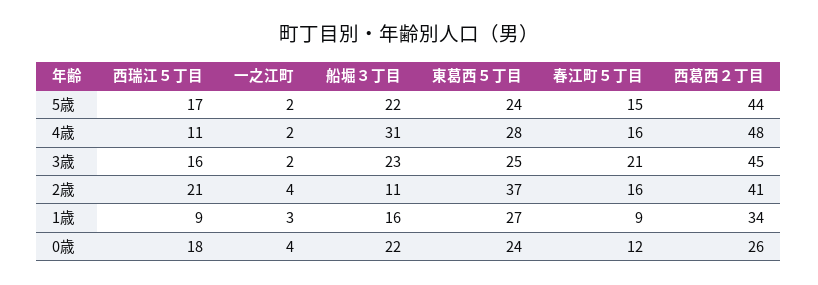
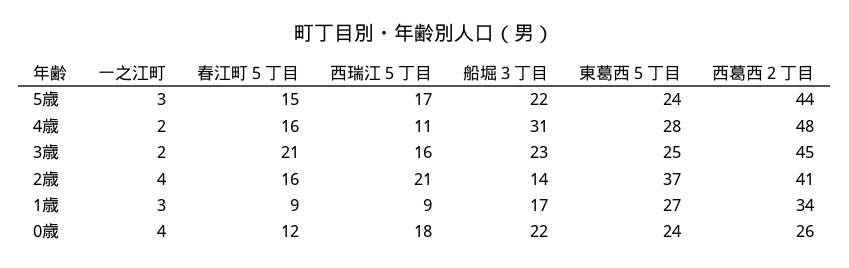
一之江町, 5歳: 2 -> 3
船堀３丁目, 2歳: 11 -> 14
船堀３丁目, 1歳: 16 -> 17

